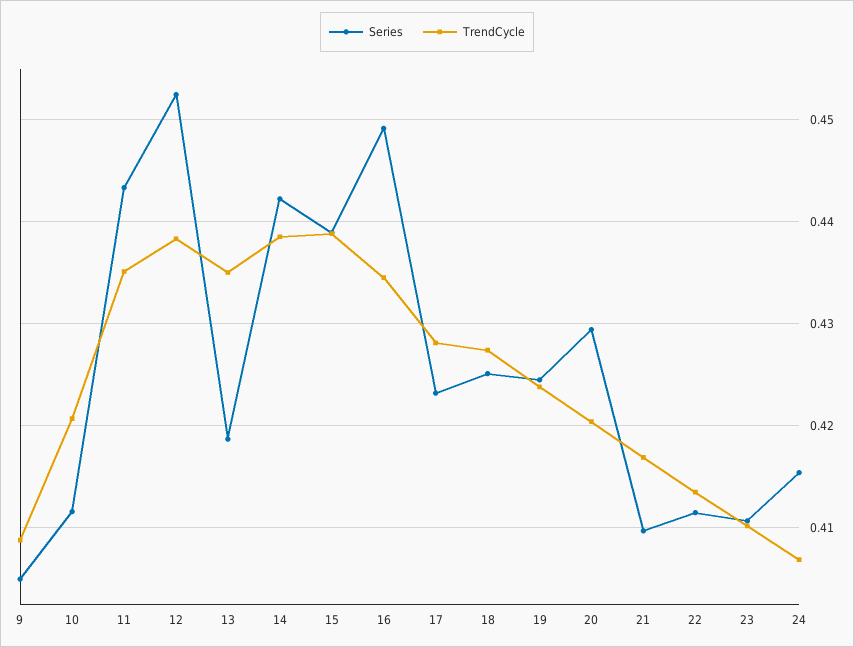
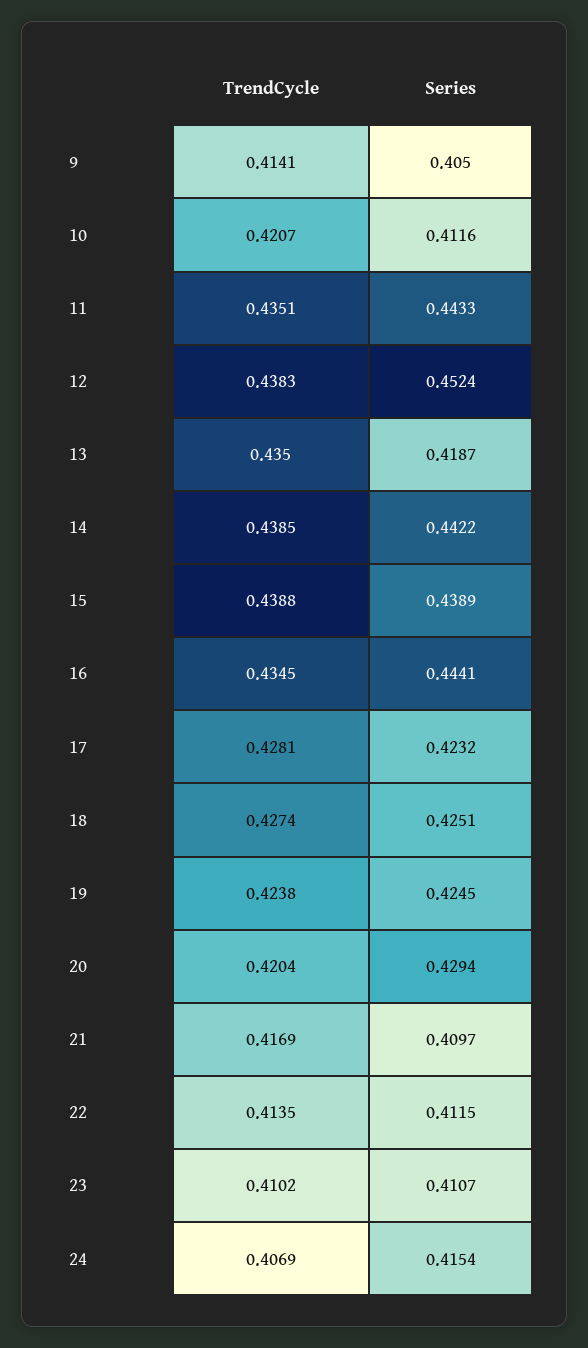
TrendCycle, 9: 0.409 -> 0.4141
Series, 16: 0.449 -> 0.4441

